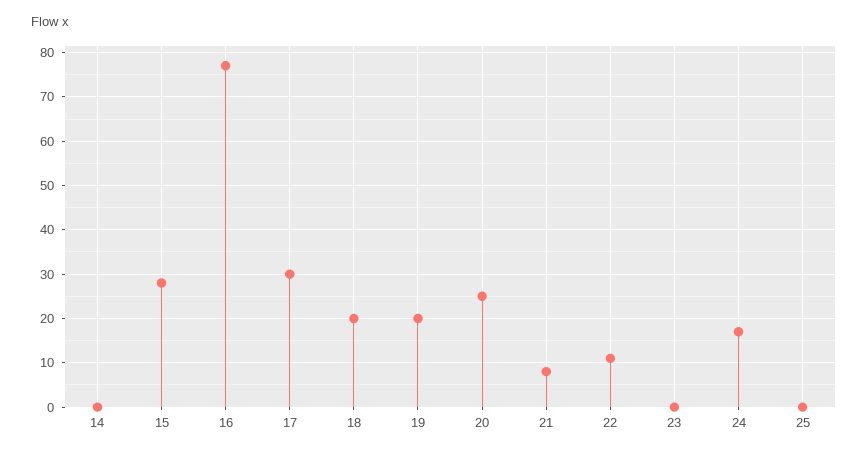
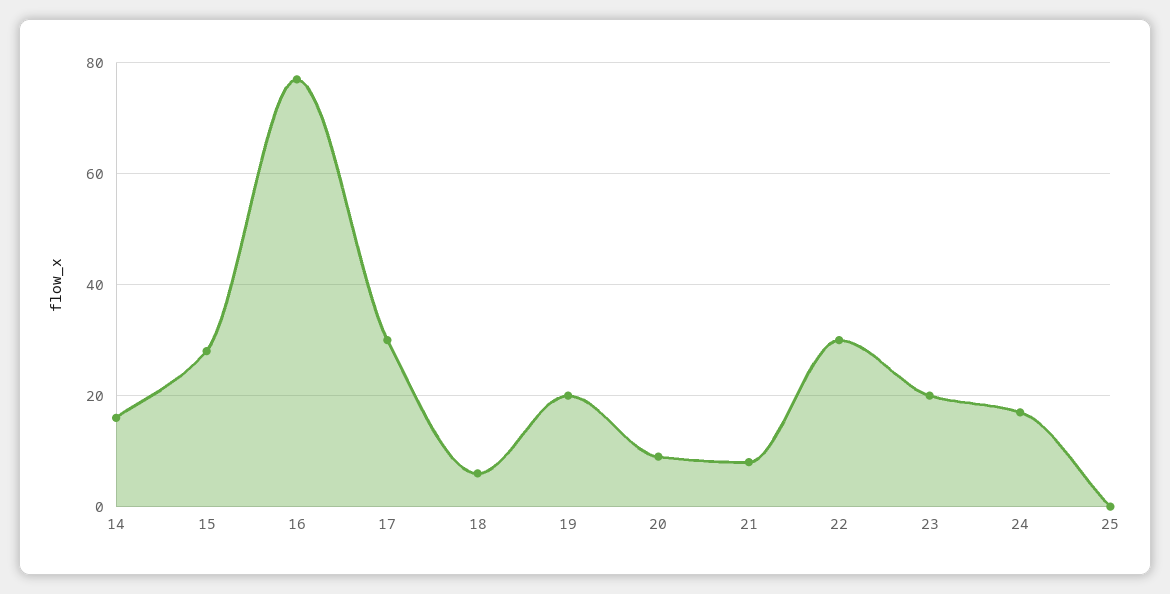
14: 0 -> 15
18: 20 -> 5
20: 25 -> 10
22: 10 -> 30
23: 0 -> 20

